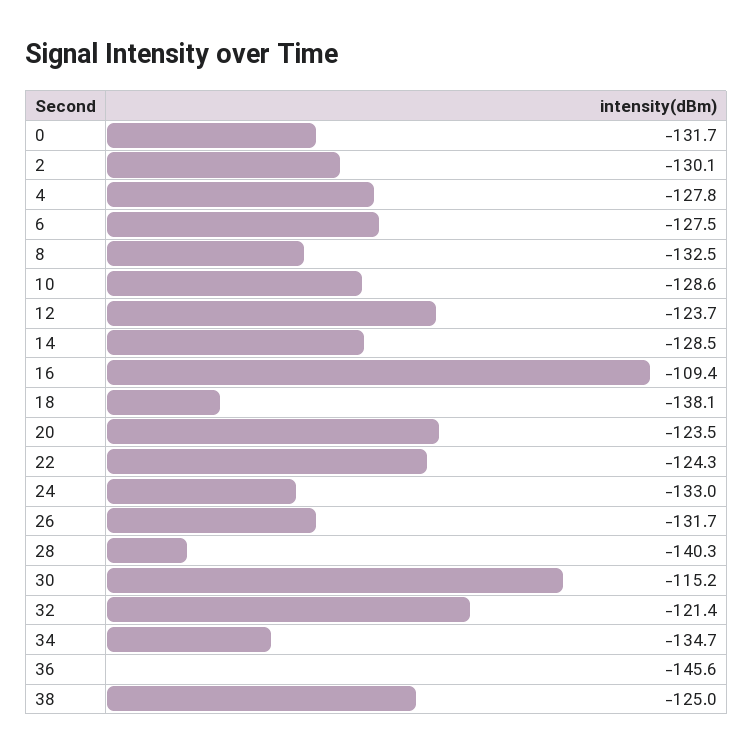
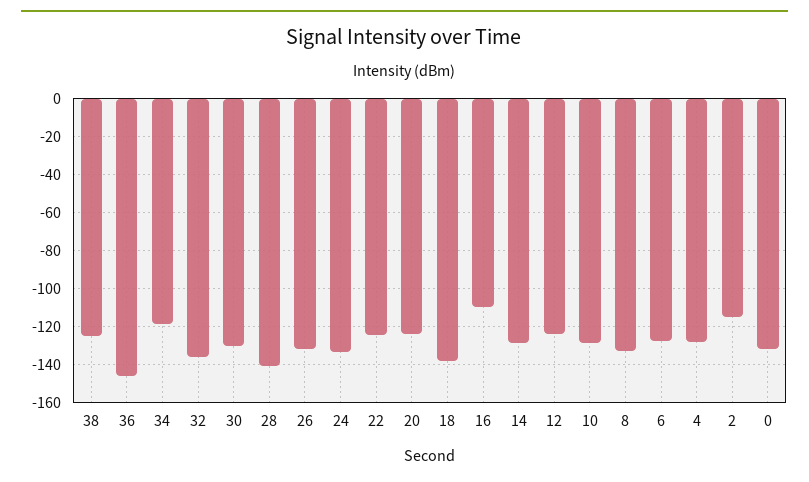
2: -130.1 -> -115
30: -115.2 -> -130
32: -121.4 -> -135
34: -134.7 -> -120

